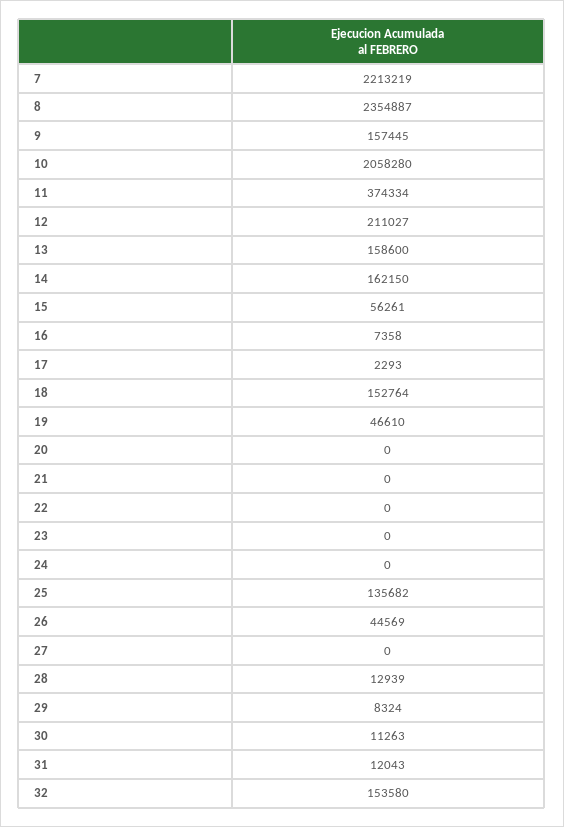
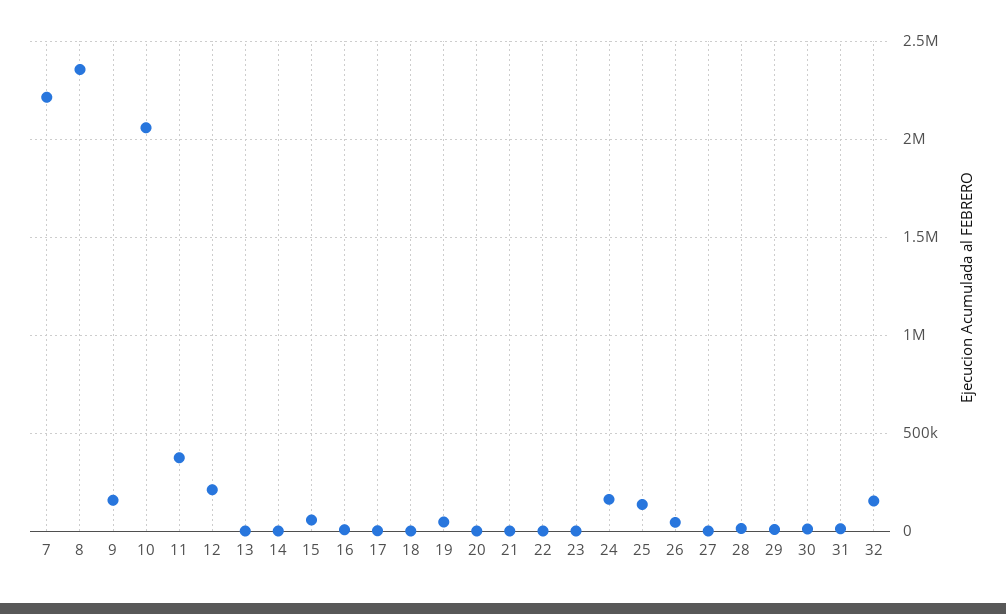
13: 158600 -> 0
14: 162150 -> 0
18: 152764 -> 0
24: 0 -> 150000

